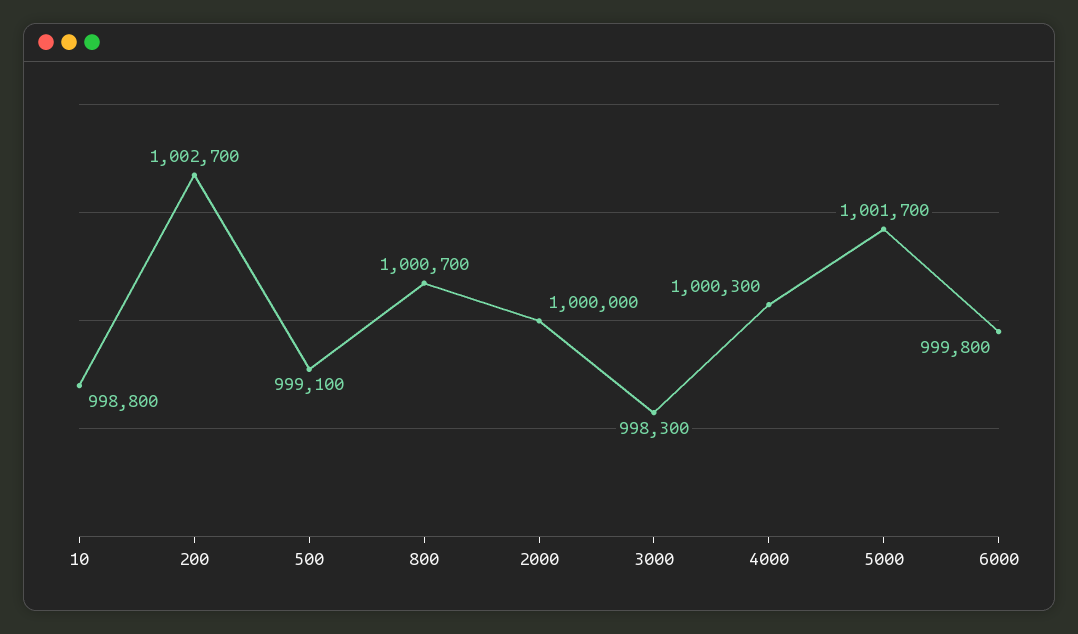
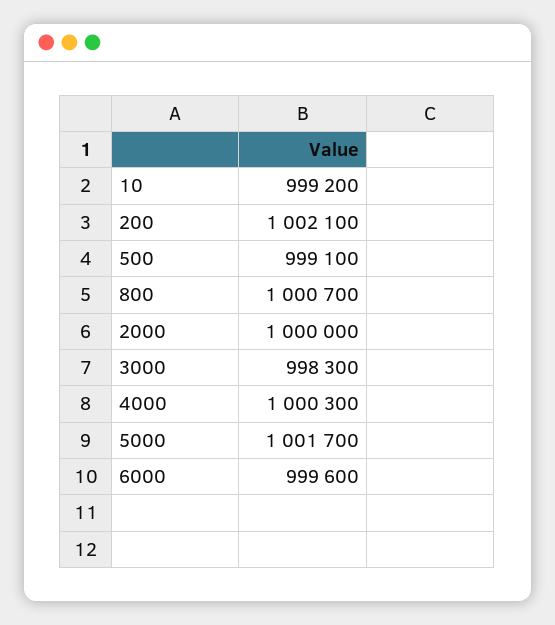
10: 998800 -> 999200
200: 1002700 -> 1002100
6000: 999800 -> 999600

